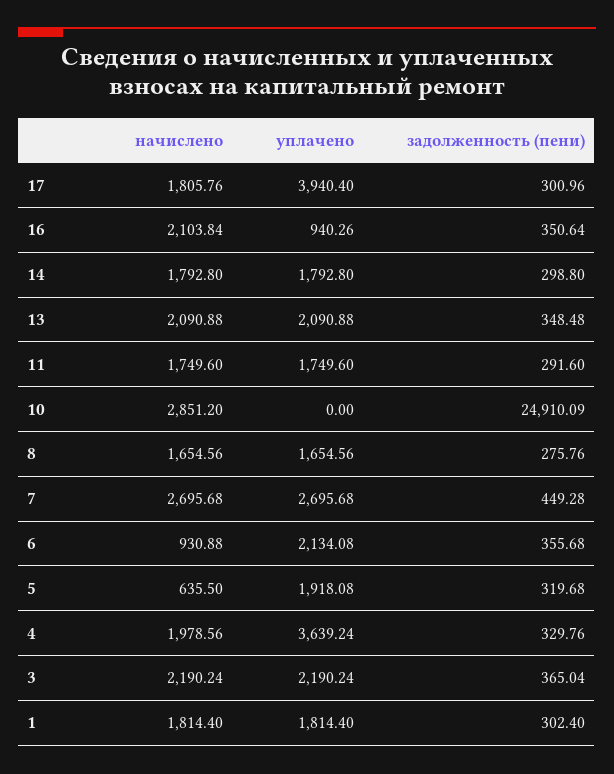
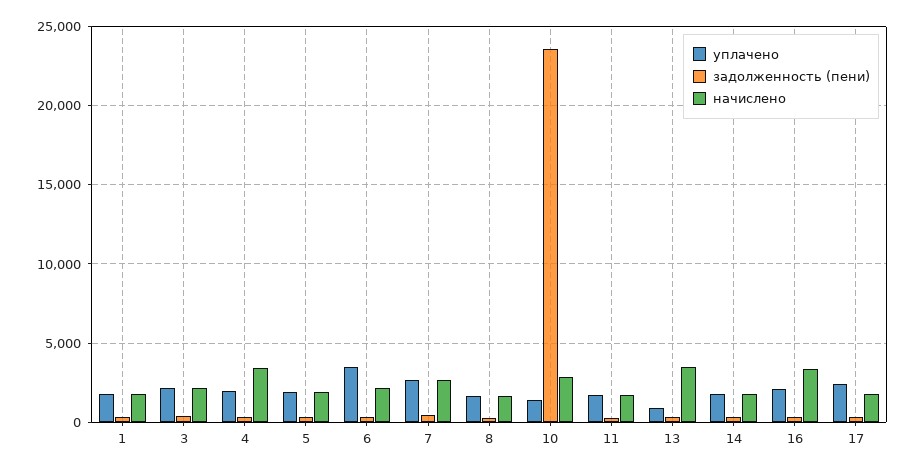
уплачено, 17: 3940.4 -> 2500
начислено, 16: 2103.84 -> 3500
уплачено, 16: 940.26 -> 2000
начислено, 13: 2090.88 -> 3500
уплачено, 13: 2090.88 -> 1000
уплачено, 10: 0 -> 1500
задолженность (пени), 10: 24910.09 -> 23500
начислено, 6: 930.88 -> 2000
уплачено, 6: 2134.08 -> 3500
начислено, 5: 635.5 -> 2000
начислено, 4: 1978.56 -> 3500
уплачено, 4: 3639.24 -> 2000

